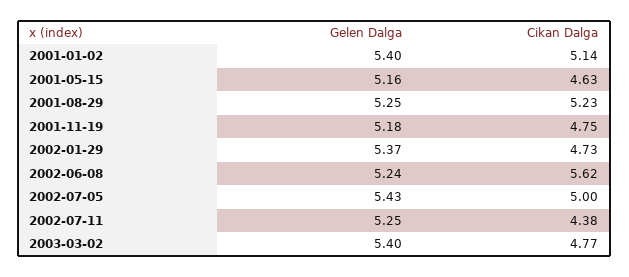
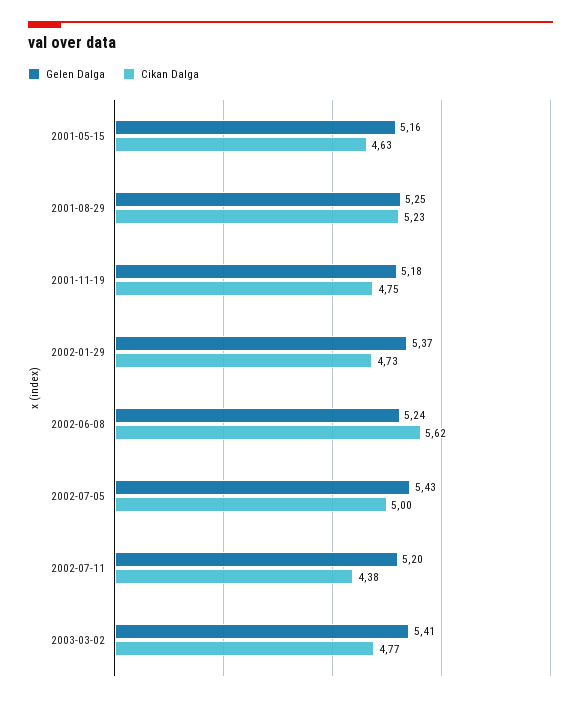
Gelen Dalga, 2001-01-02: 5.4 -> none
Cikan Dalga, 2001-01-02: 5.14 -> none
Gelen Dalga, 2002-07-11: 5.25 -> 5.2
Gelen Dalga, 2003-03-02: 5.4 -> 5.41

